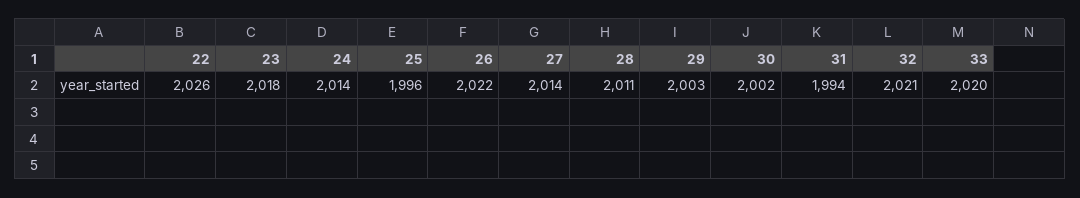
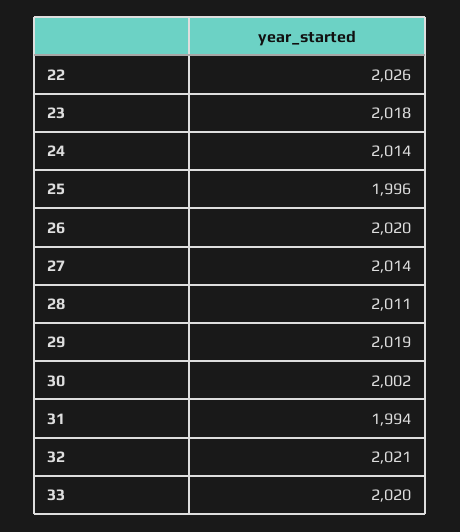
26: 2022 -> 2020
29: 2003 -> 2019

